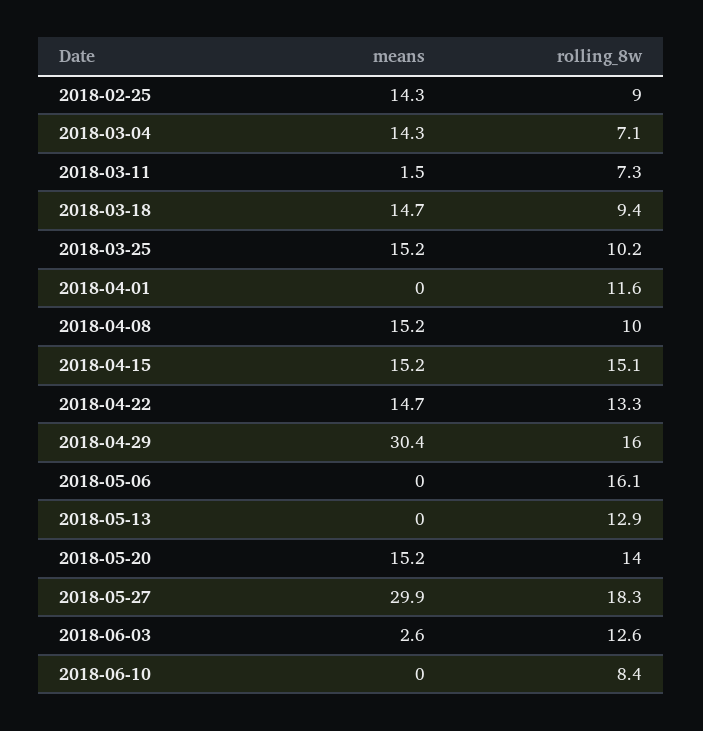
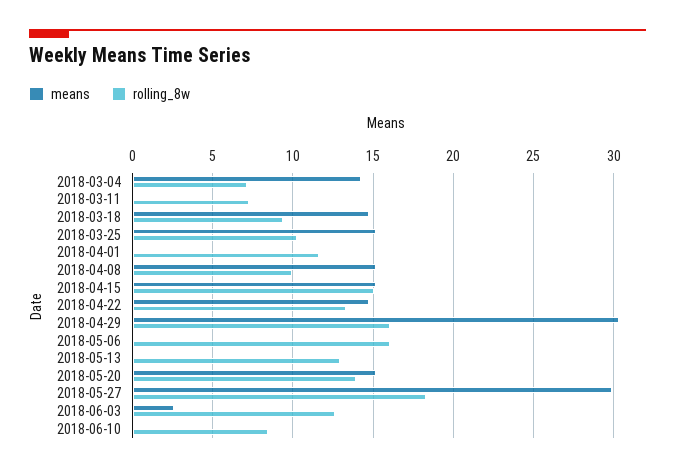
means, 2018-02-25: 14.3 -> none
rolling_8w, 2018-02-25: 9 -> none
means, 2018-03-11: 1.5 -> 0

